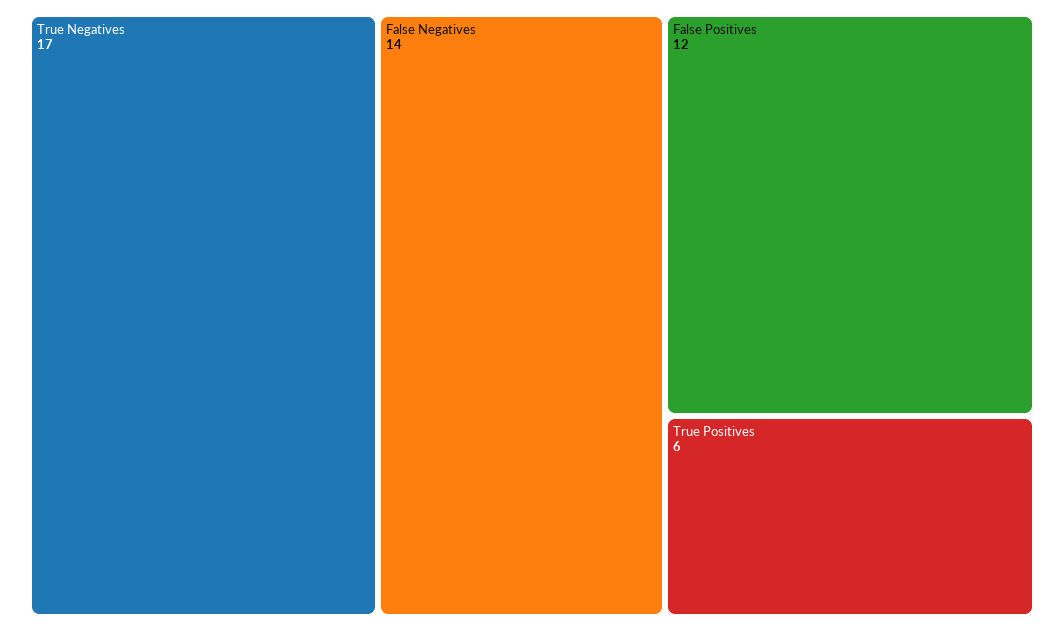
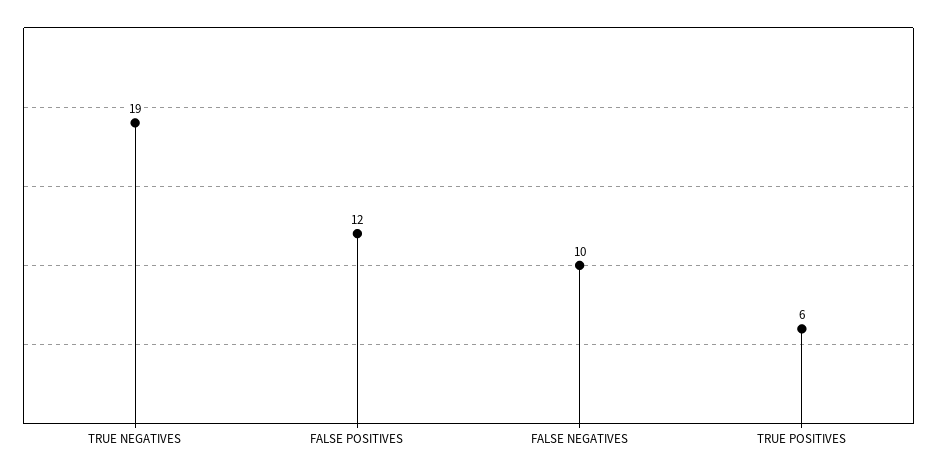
True Negatives: 17 -> 19
False Negatives: 14 -> 10

